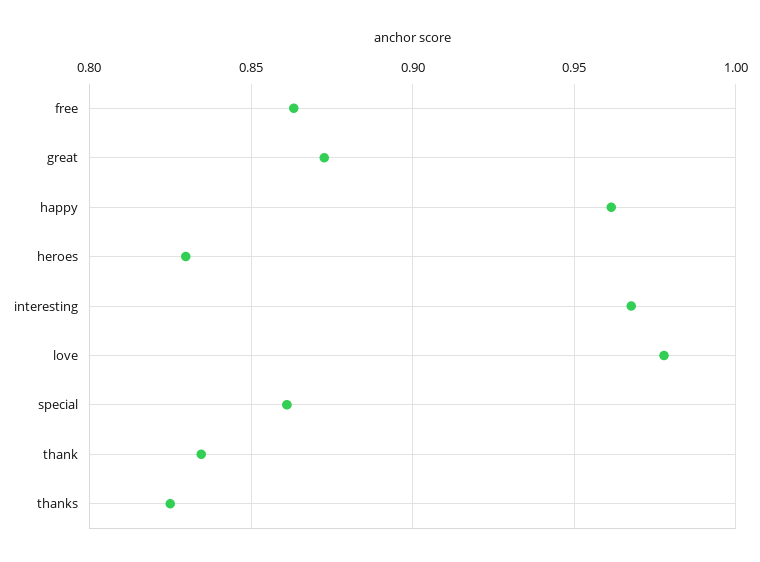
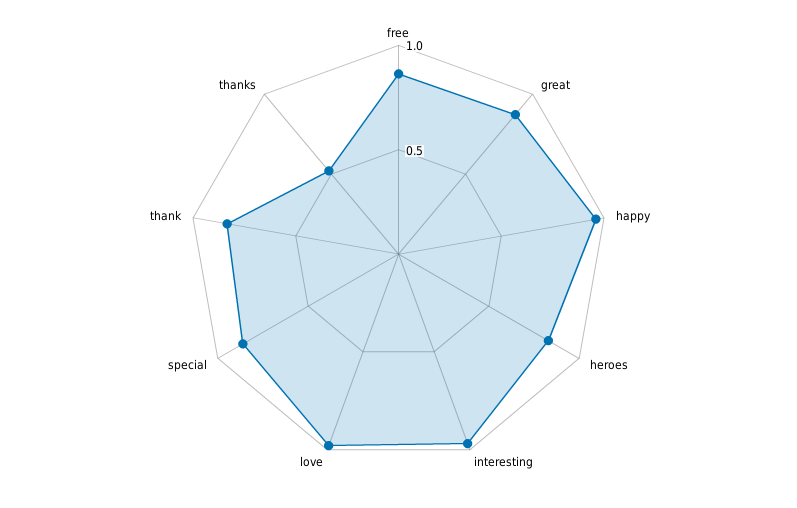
thanks: 0.825 -> 0.5

